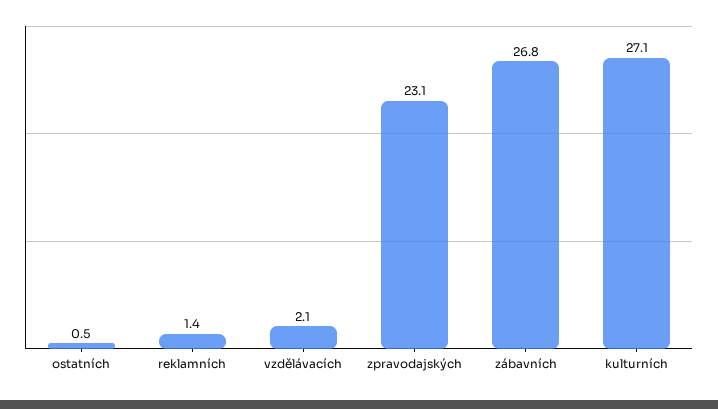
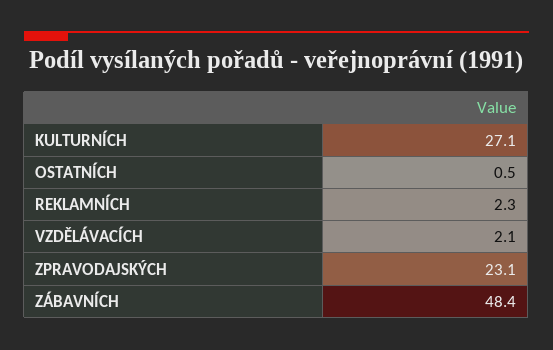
reklamních: 1.4 -> 2.3
zábavních: 26.8 -> 48.4

